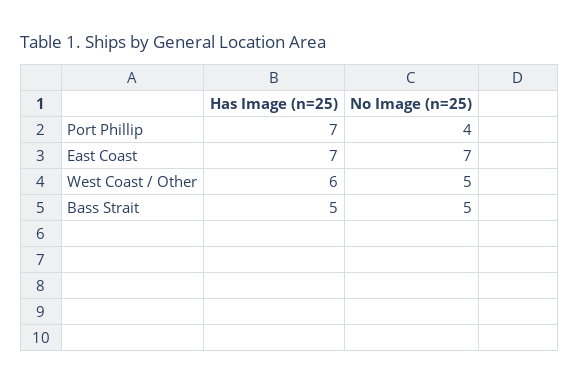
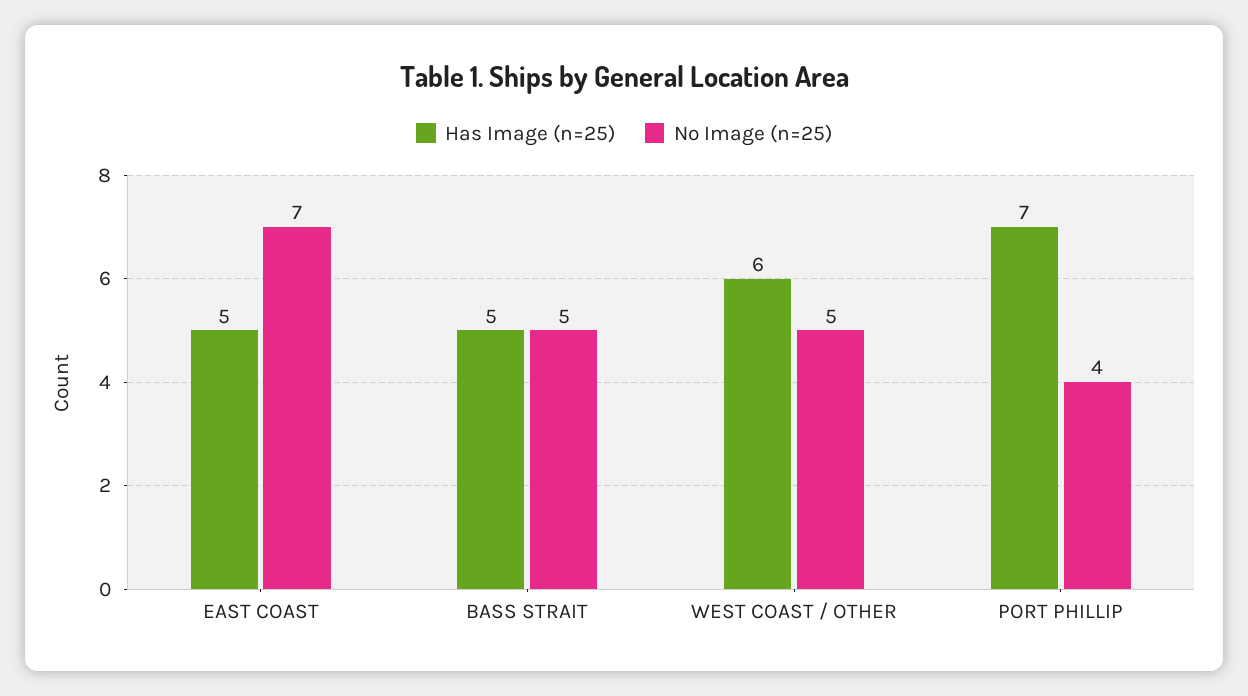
Has Image (n=25), East Coast: 7 -> 5

